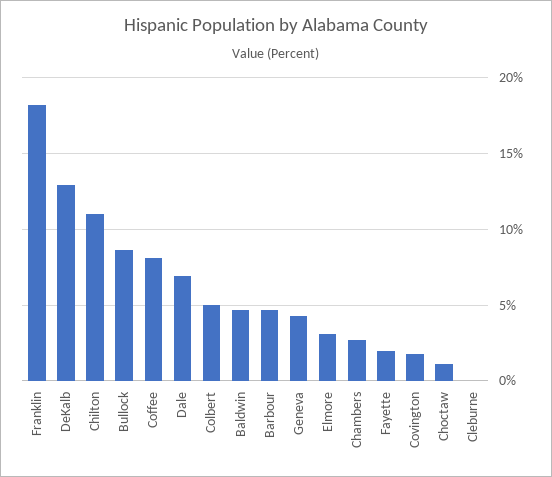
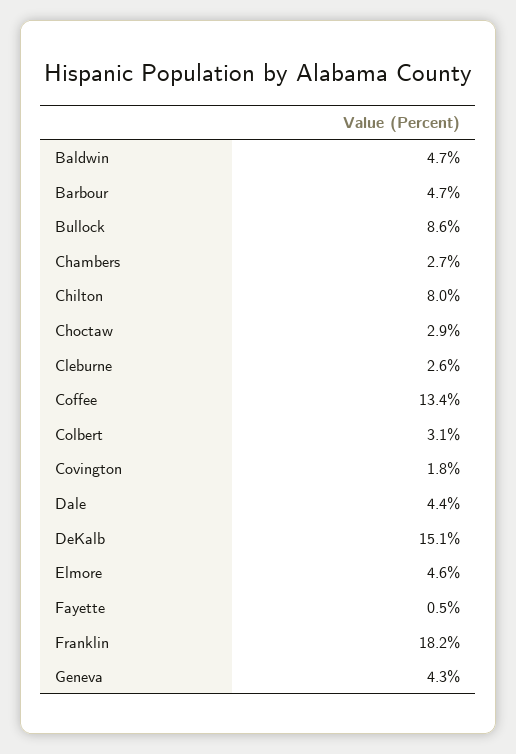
DeKalb: 13 -> 15.1
Chilton: 11 -> 8
Coffee: 8 -> 13.4
Dale: 7 -> 4.4
Colbert: 5 -> 3.1
Elmore: 3 -> 4.6
Fayette: 2 -> 0.5
Choctaw: 1 -> 2.9
Cleburne: 0 -> 2.6

